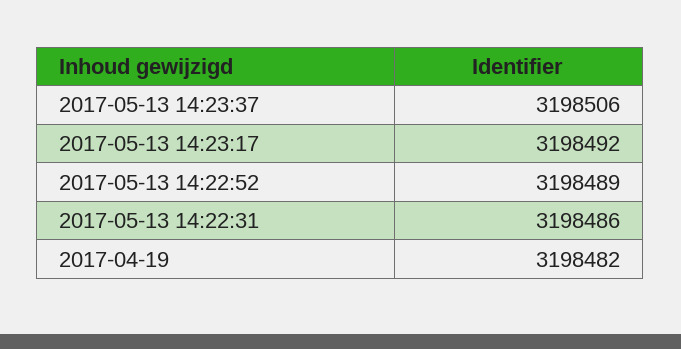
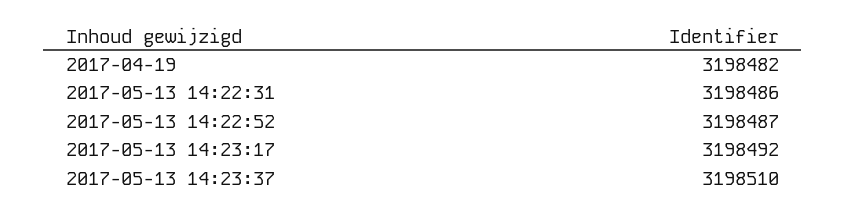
2017-05-13 14:23:37: 3198506 -> 3198510
2017-05-13 14:22:52: 3198489 -> 3198487

